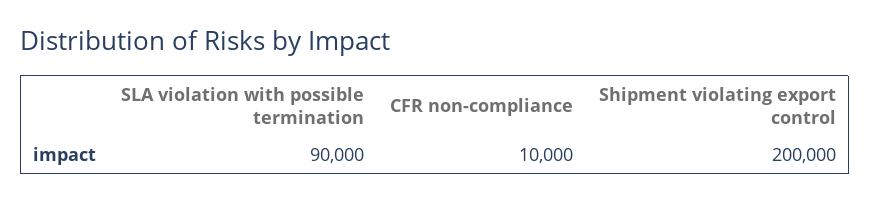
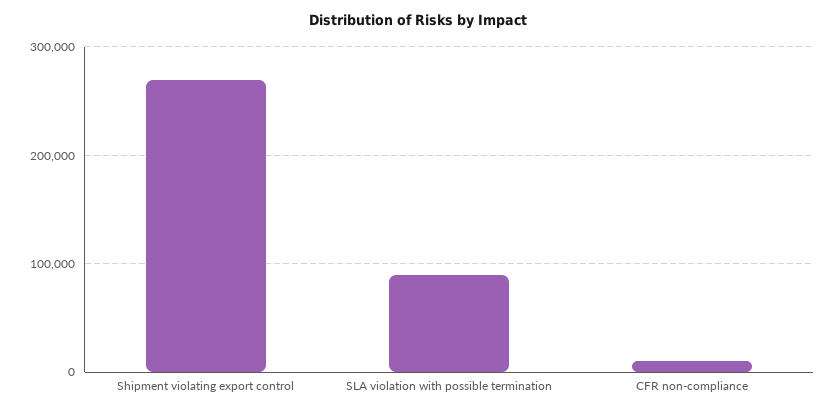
Shipment violating export control: 200000 -> 270000

